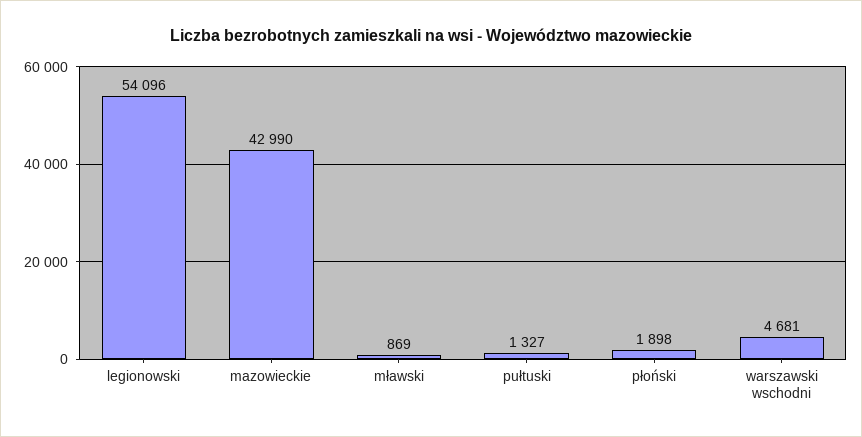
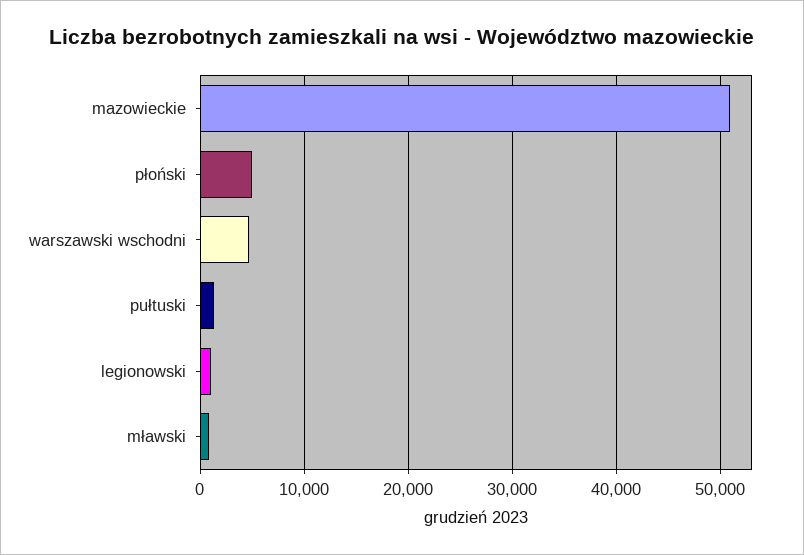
legionowski: 54096 -> 1000
mazowieckie: 42990 -> 51000
płoński: 1898 -> 5000

